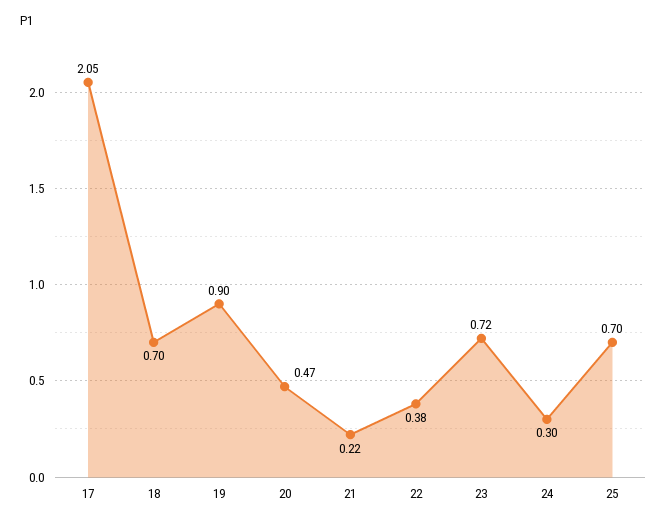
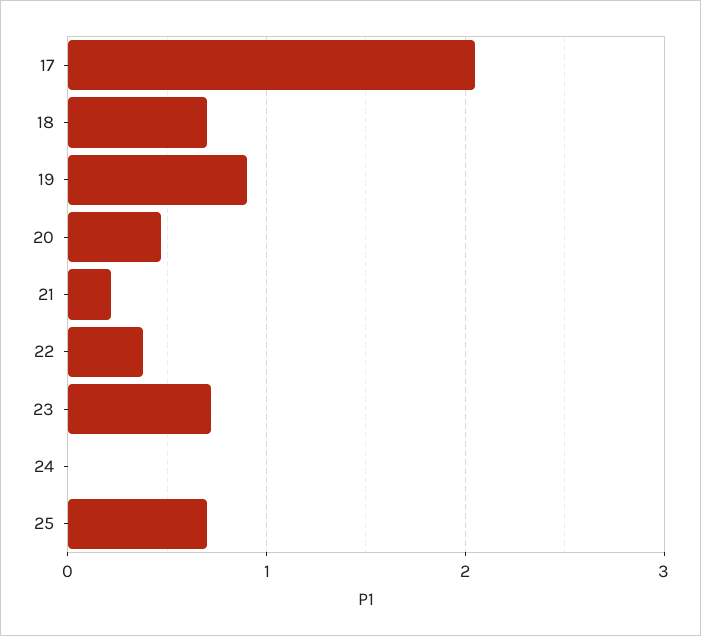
24: 0.3 -> 0

